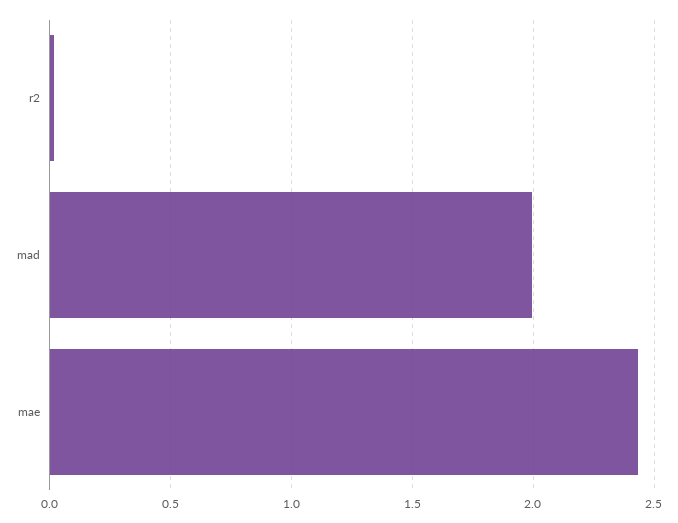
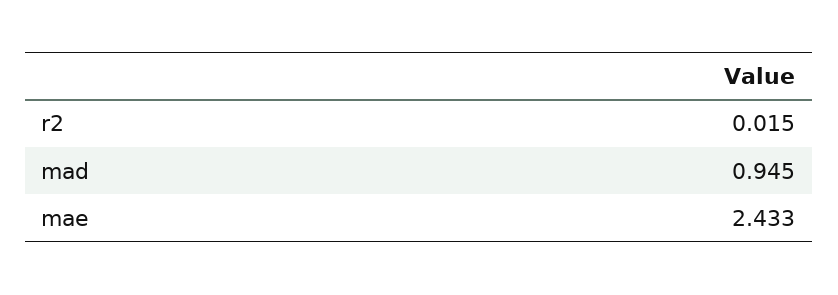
mad: 2 -> 0.945

